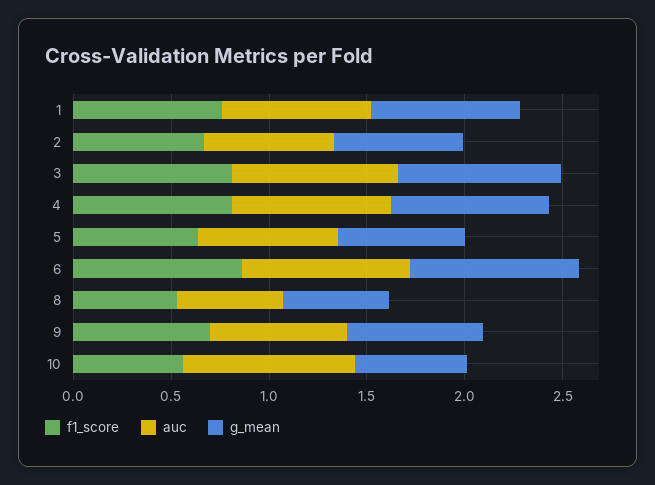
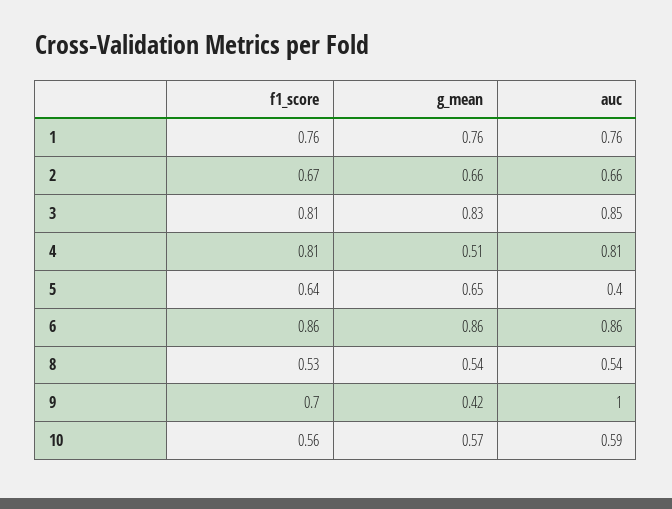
g_mean, 4: 0.8 -> 0.51
auc, 5: 0.7 -> 0.4
auc, 9: 0.7 -> 1
g_mean, 9: 0.7 -> 0.42
auc, 10: 0.9 -> 0.59

